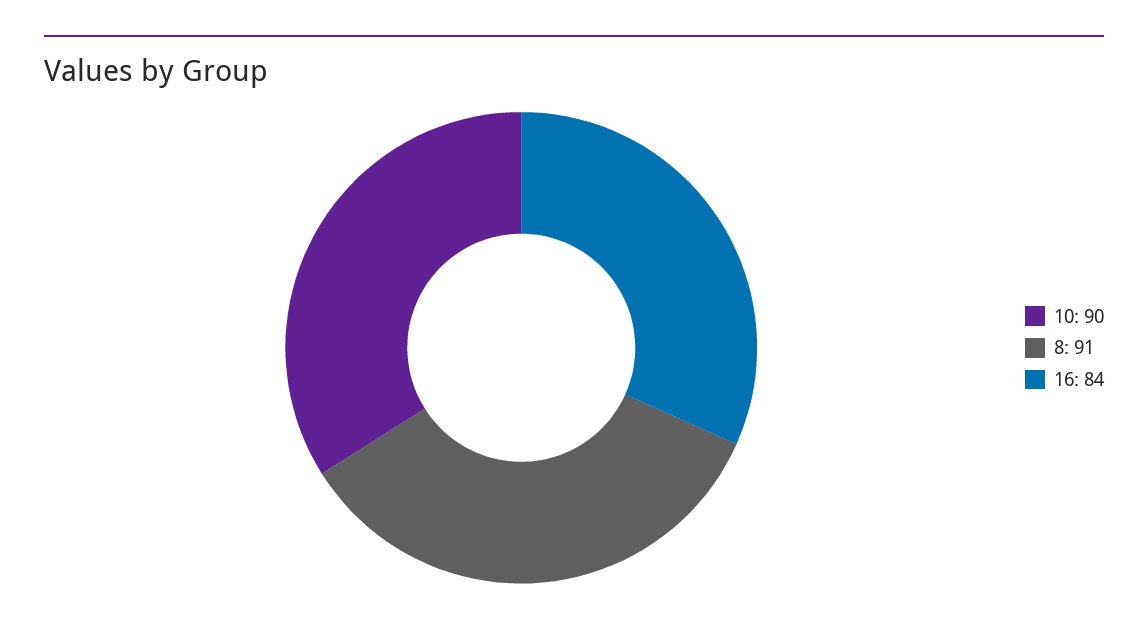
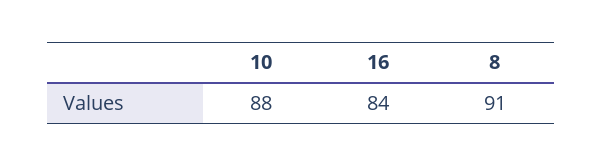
10: 90 -> 88

